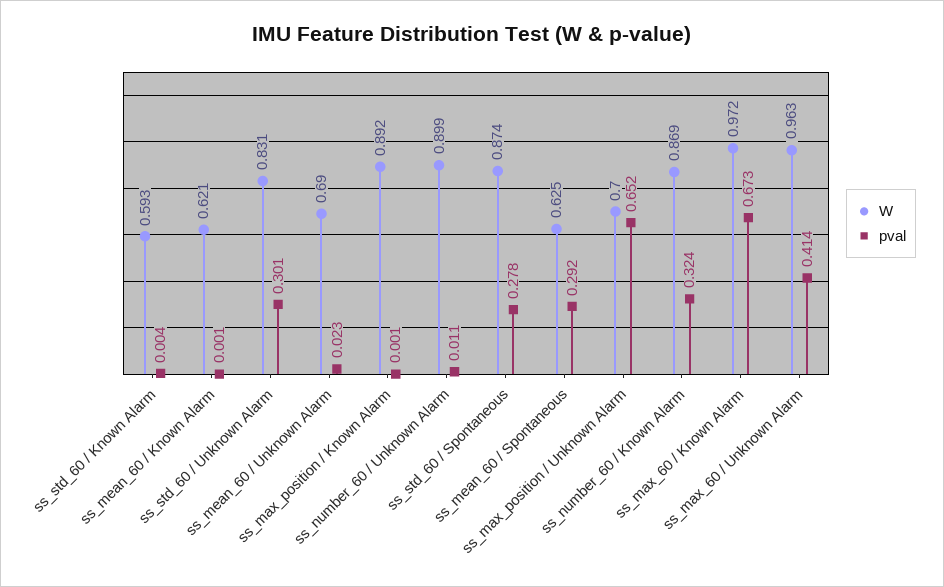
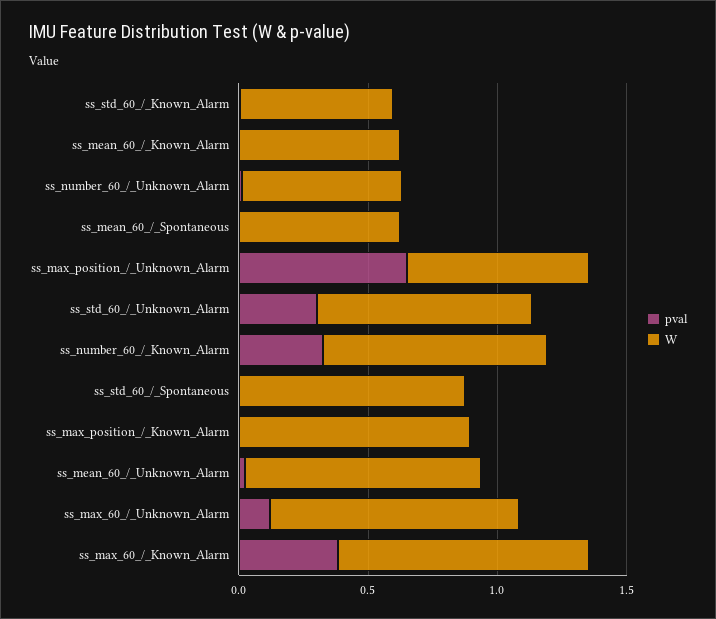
W, ss_mean_60 / Unknown Alarm: 0.69 -> 0.9
W, ss_number_60 / Unknown Alarm: 0.899 -> 0.6
pval, ss_std_60 / Spontaneous: 0.278 -> 0
pval, ss_mean_60 / Spontaneous: 0.292 -> 0
pval, ss_max_60 / Known Alarm: 0.673 -> 0.4
pval, ss_max_60 / Unknown Alarm: 0.414 -> 0.1

